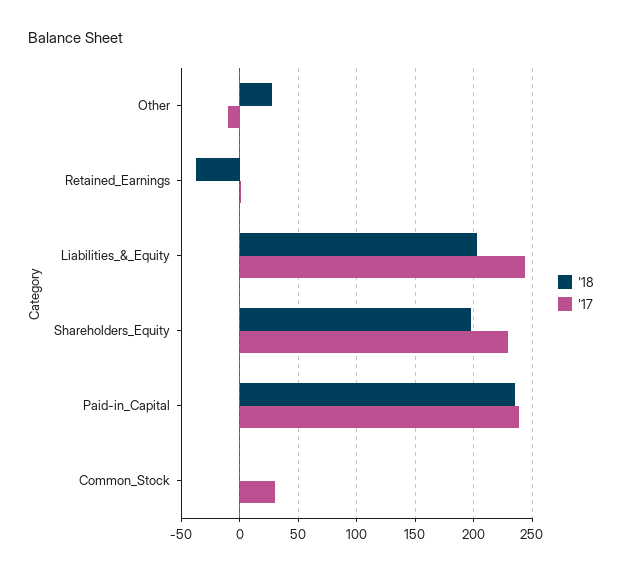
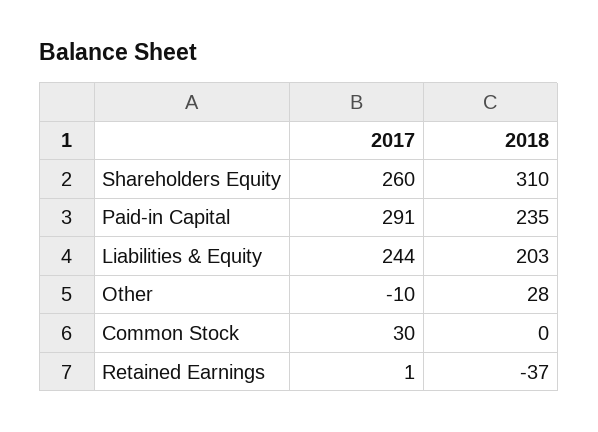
'18, Shareholders_Equity: 200 -> 310
'17, Shareholders_Equity: 230 -> 260
'17, Paid-in_Capital: 240 -> 291

